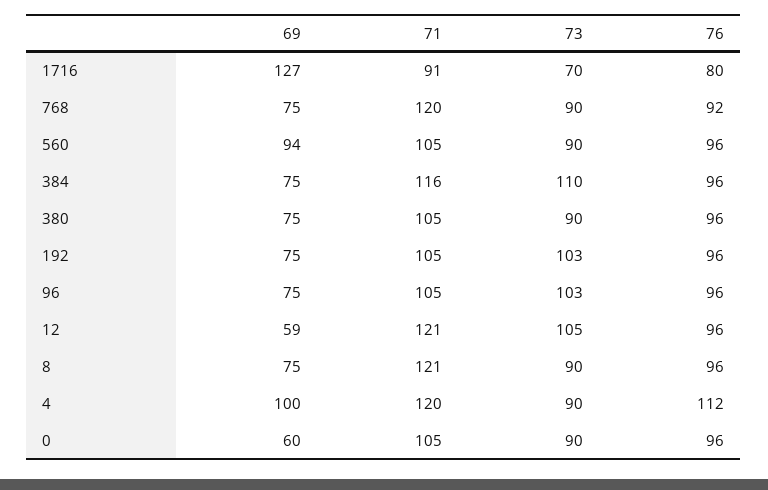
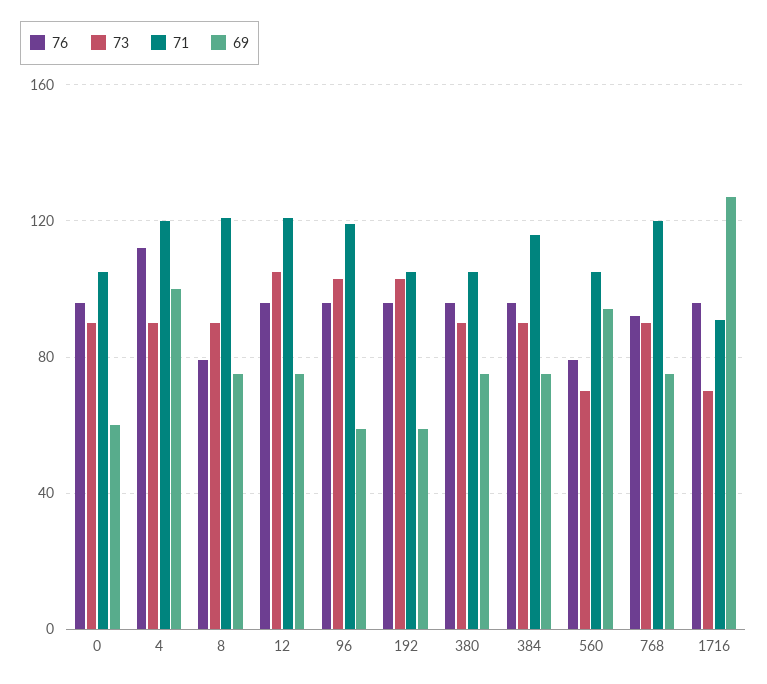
76, 1716: 80 -> 95
73, 560: 90 -> 70
76, 560: 96 -> 80
73, 384: 110 -> 90
69, 192: 75 -> 60
69, 96: 75 -> 60
71, 96: 105 -> 120
69, 12: 59 -> 75
76, 8: 96 -> 80

